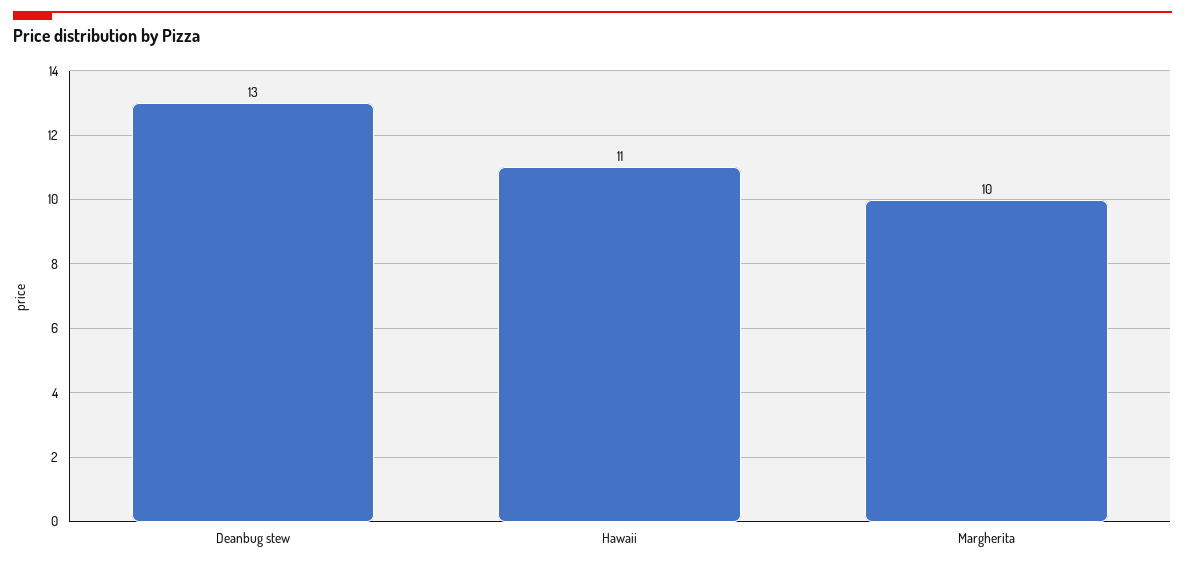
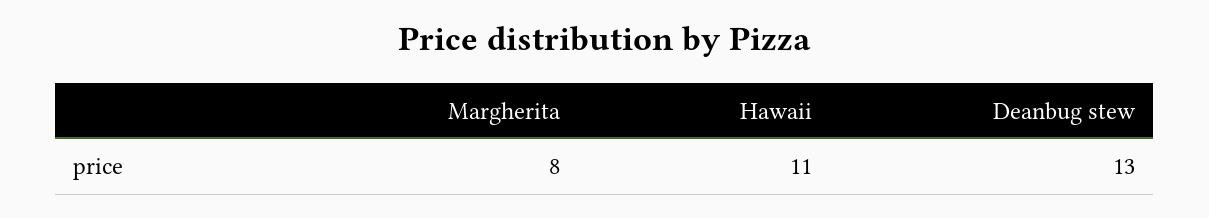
Margherita: 10 -> 8

